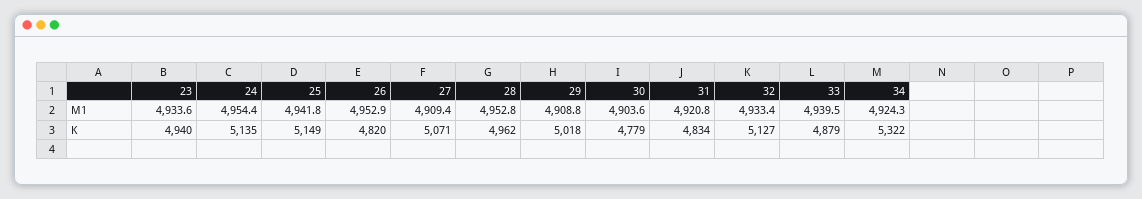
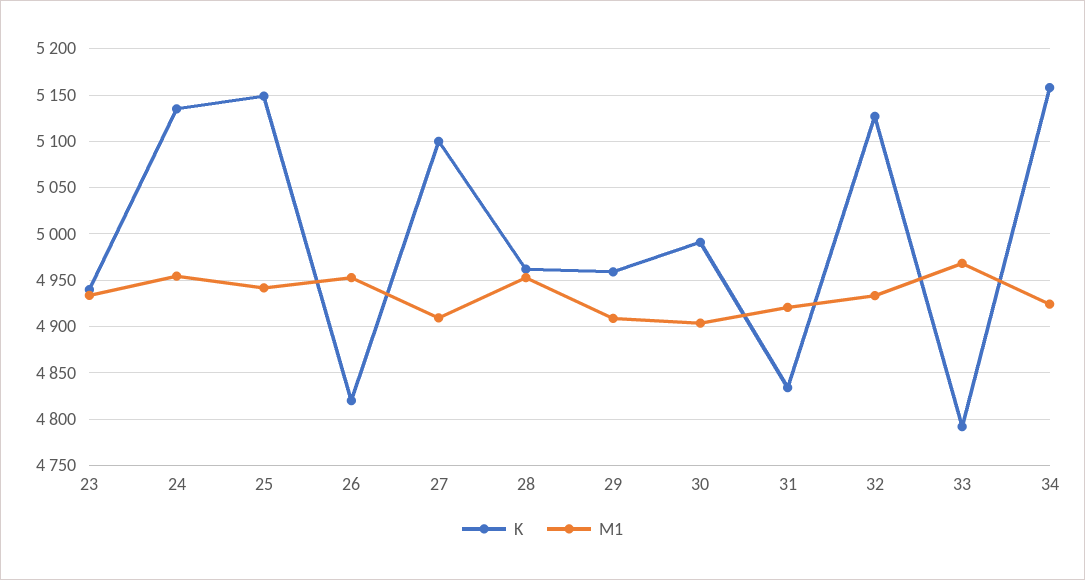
M1, 33: 4939.5 -> 4970
K, 27: 5071 -> 5100
K, 29: 5018 -> 4960
K, 30: 4779 -> 4990
K, 33: 4879 -> 4790
K, 34: 5322 -> 5160

